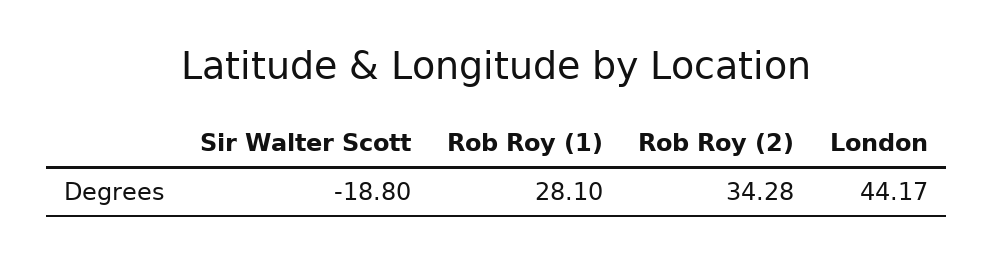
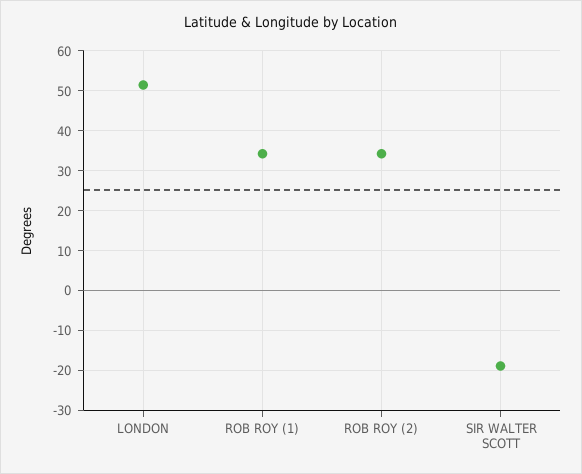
Rob Roy (1): 28.1 -> 34
London: 44.17 -> 52

